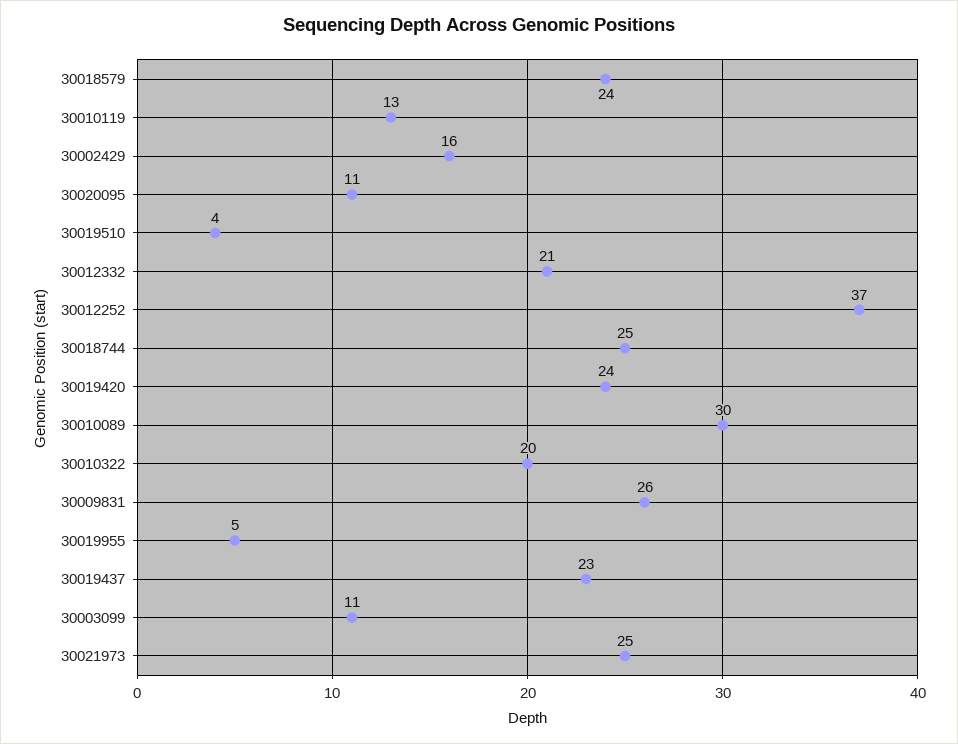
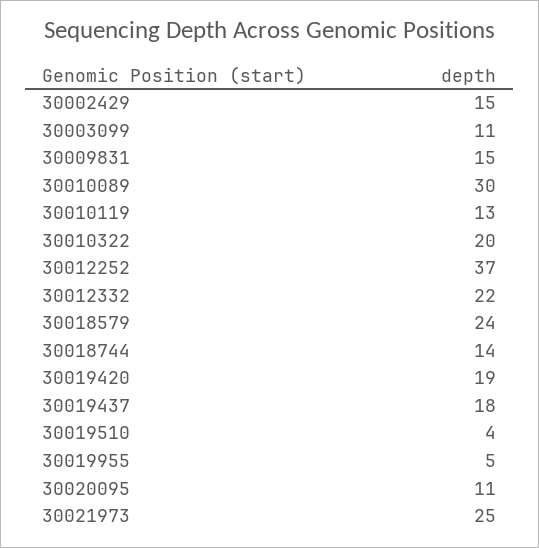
30002429: 16 -> 15
30012332: 21 -> 22
30018744: 25 -> 14
30019420: 24 -> 19
30009831: 26 -> 15
30019437: 23 -> 18

